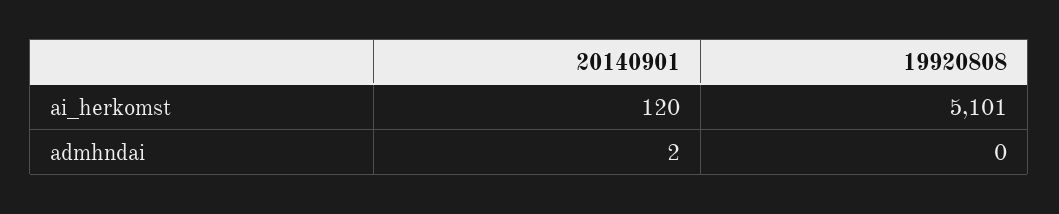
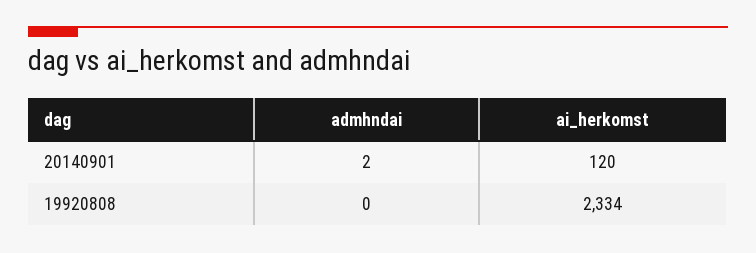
19920808, ai_herkomst: 5101 -> 2334

